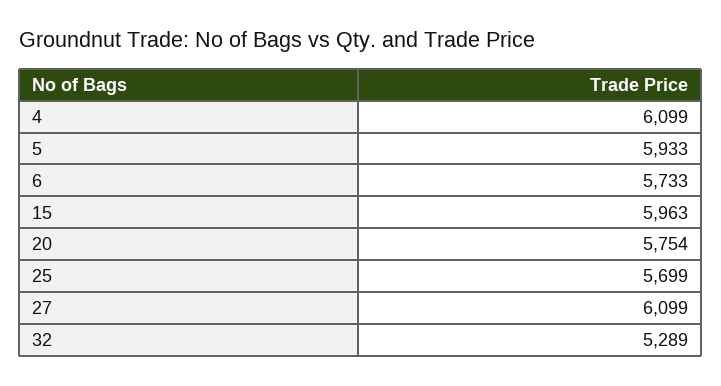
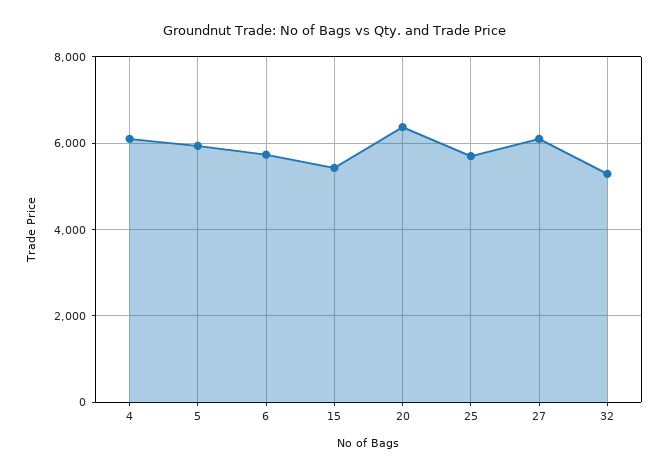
15: 5963 -> 5400
20: 5754 -> 6400

